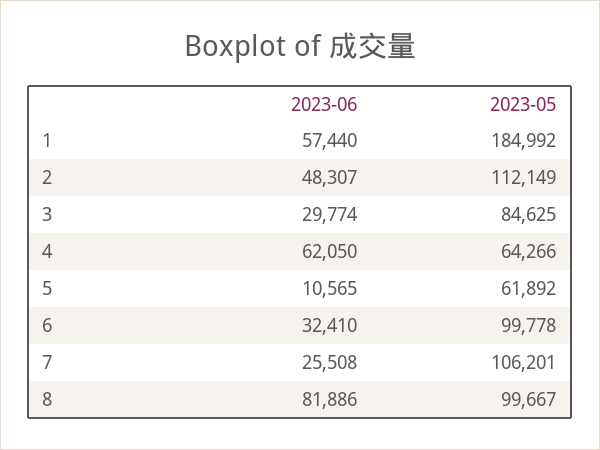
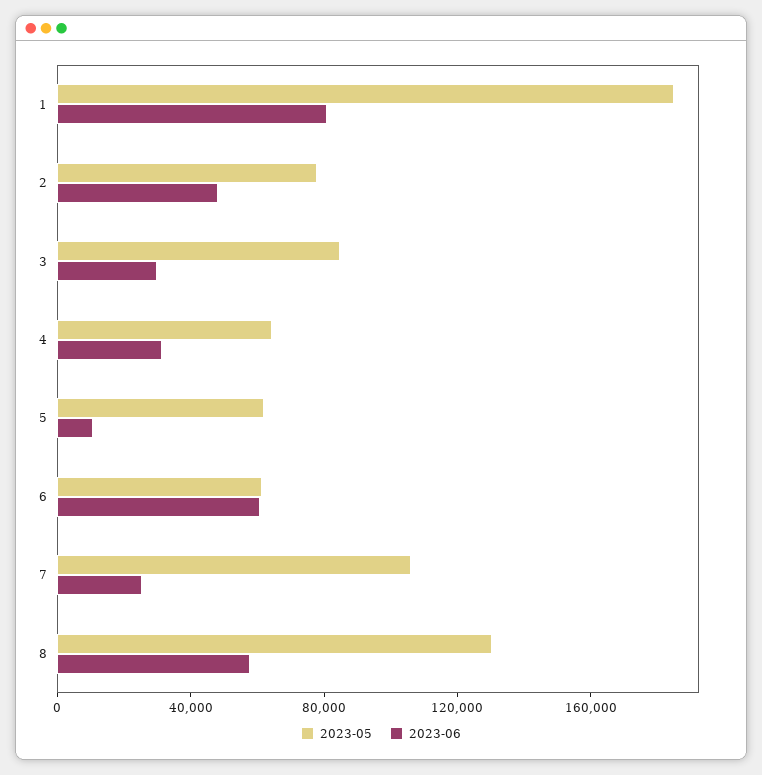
2023-06, 1: 57440 -> 80000
2023-05, 2: 112149 -> 80000
2023-06, 4: 62050 -> 30000
2023-06, 6: 32410 -> 60000
2023-05, 6: 99778 -> 60000
2023-06, 8: 81886 -> 60000
2023-05, 8: 99667 -> 130000

